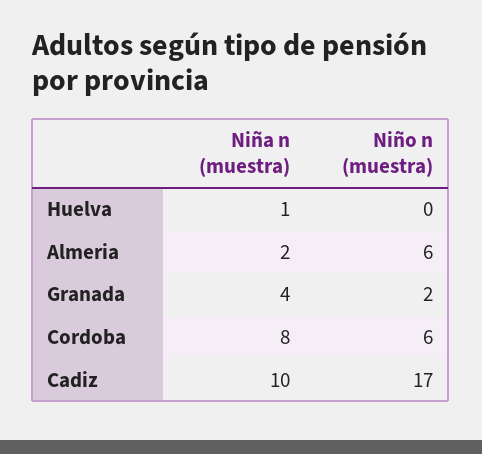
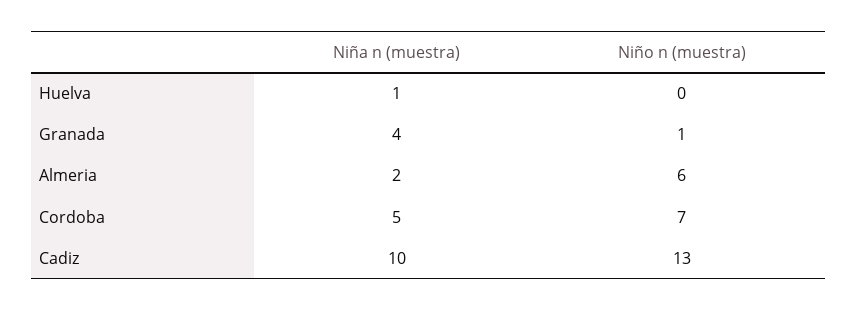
Niño n (muestra), Granada: 2 -> 1
Niña n (muestra), Cordoba: 8 -> 5
Niño n (muestra), Cordoba: 6 -> 7
Niño n (muestra), Cadiz: 17 -> 13

